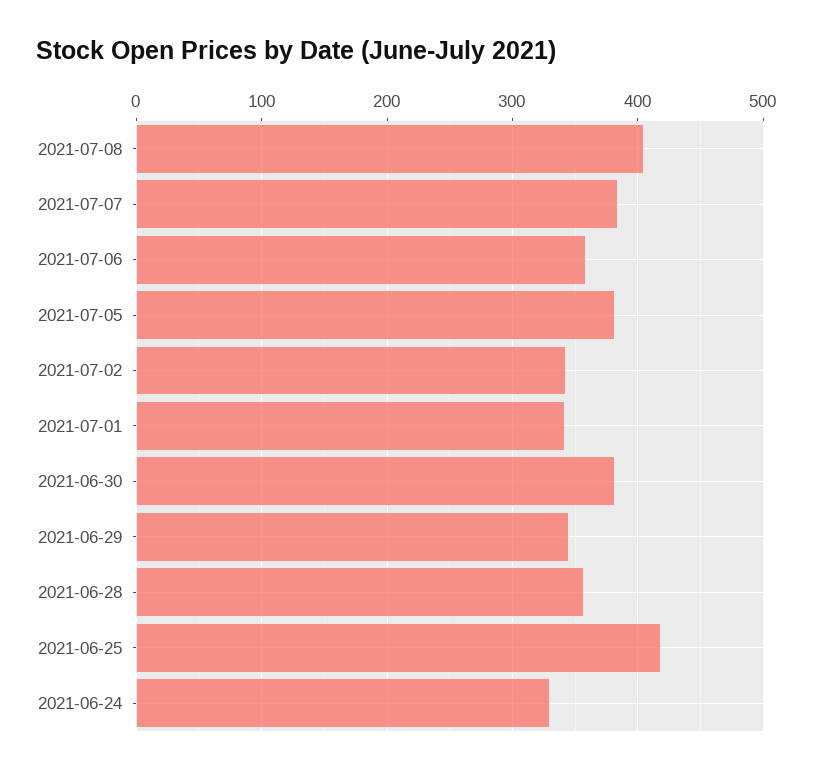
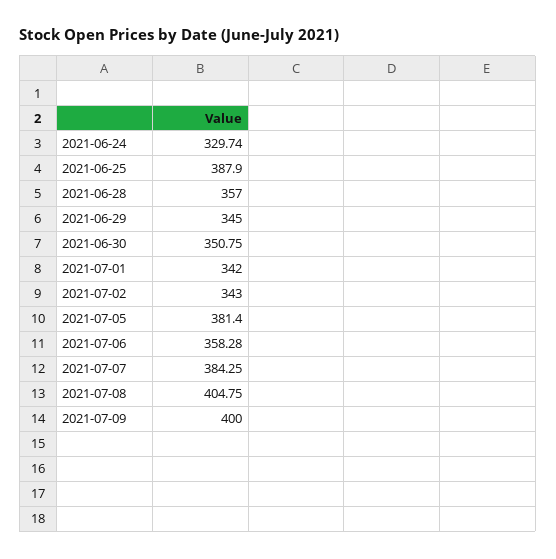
2021-06-30: 380 -> 350.75
2021-06-25: 420 -> 387.9
2021-07-09: none -> 400

